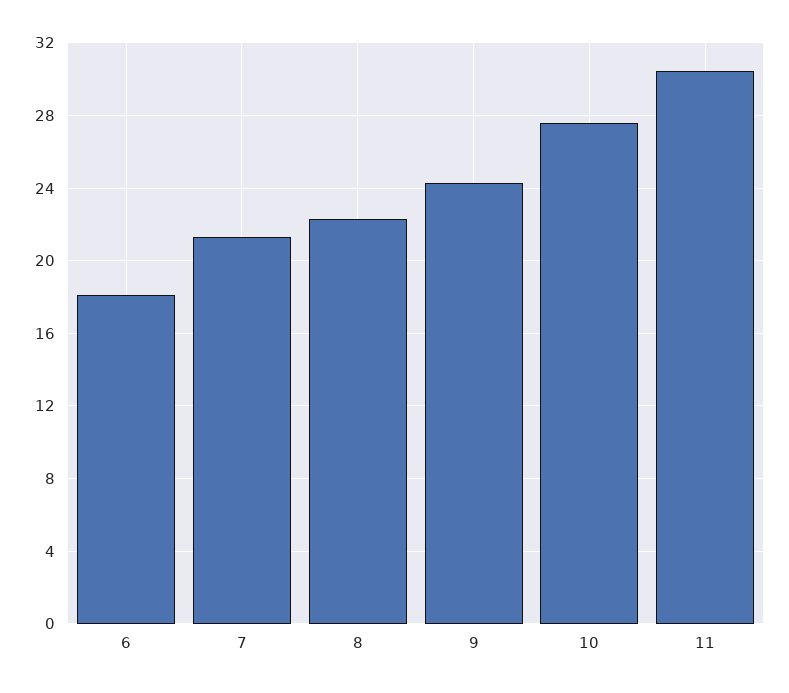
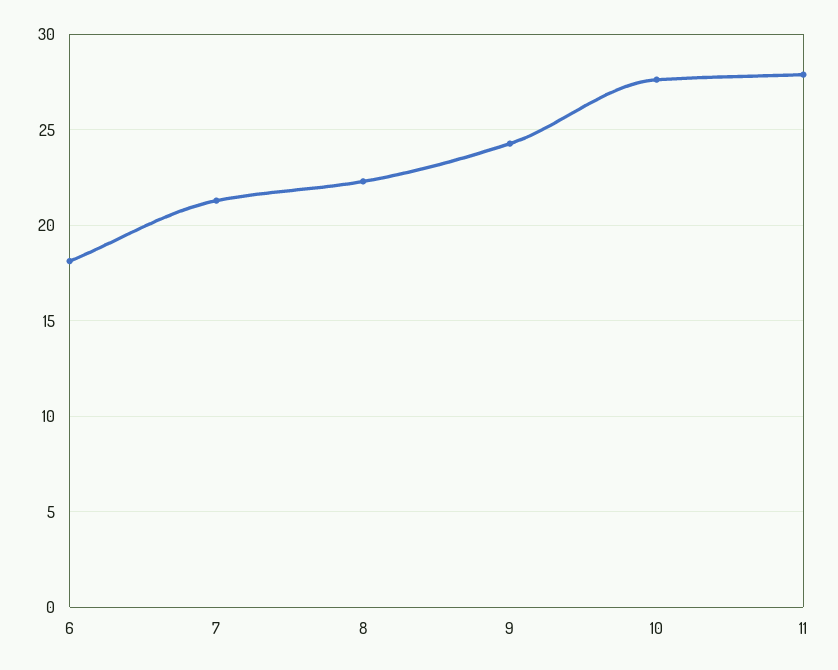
11: 30.5 -> 28

